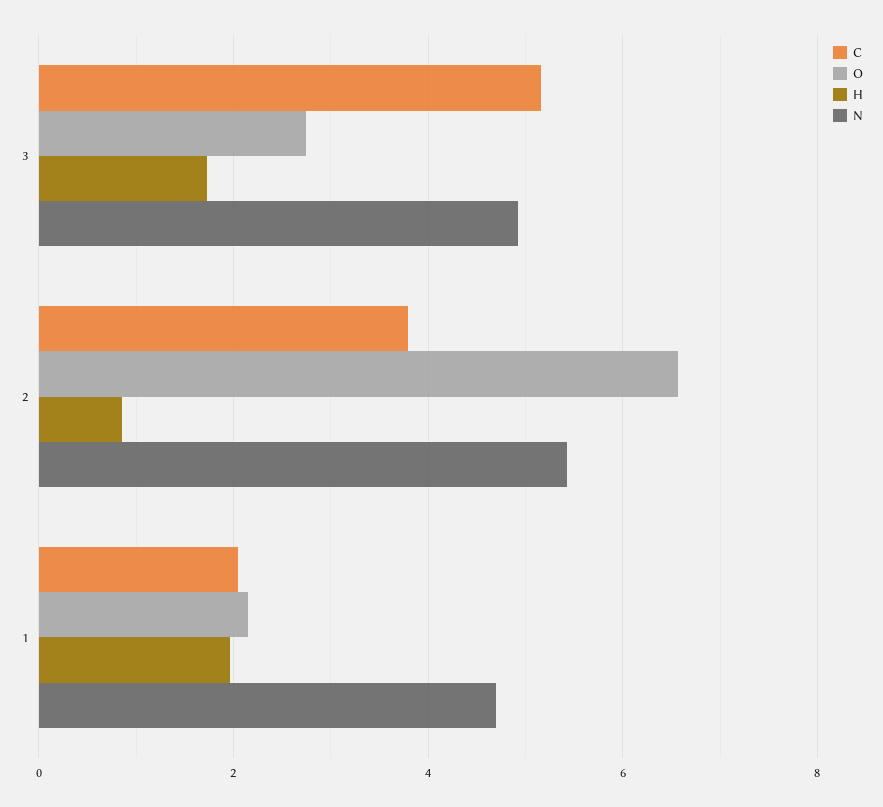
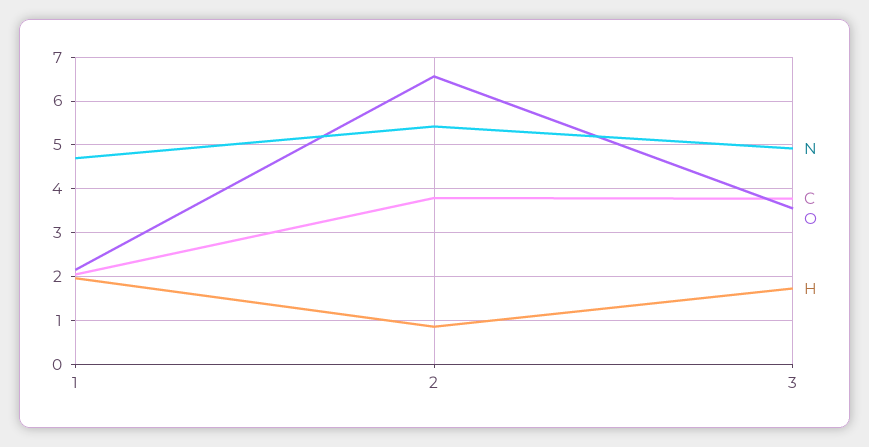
C, 3: 5.2 -> 3.8
O, 3: 2.8 -> 3.6

